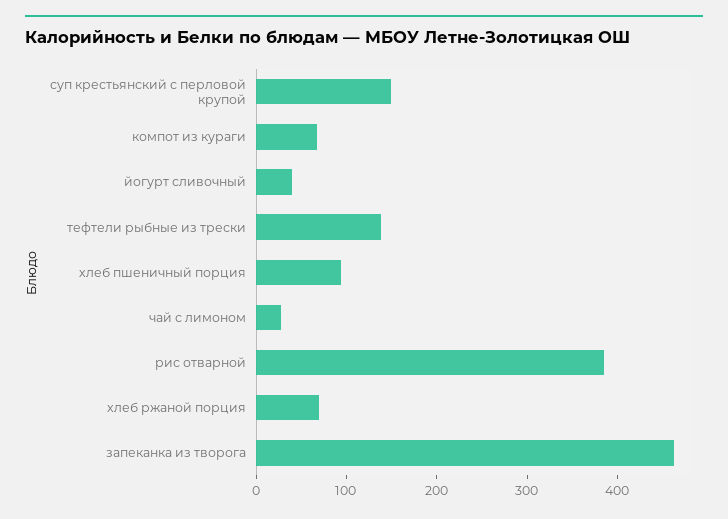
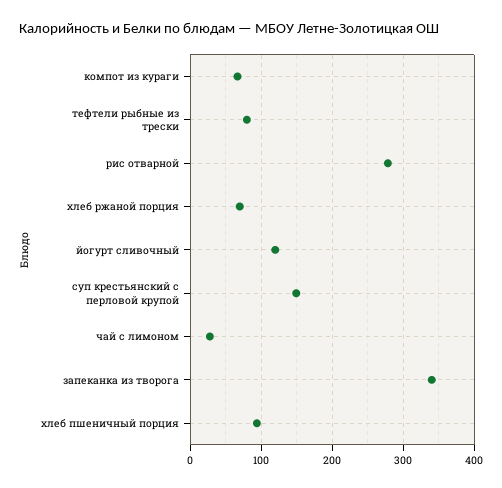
йогурт сливочный: 40 -> 120
тефтели рыбные из трески: 140 -> 80
рис отварной: 380 -> 280
запеканка из творога: 460 -> 340

